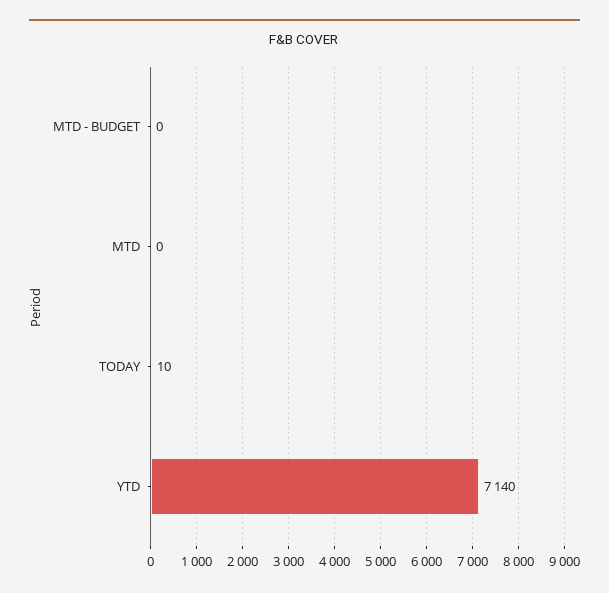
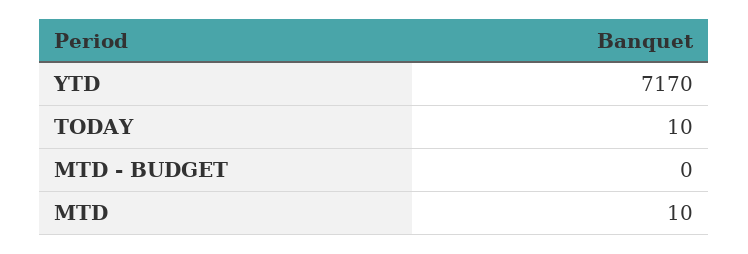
MTD: 0 -> 10
YTD: 7140 -> 7170

